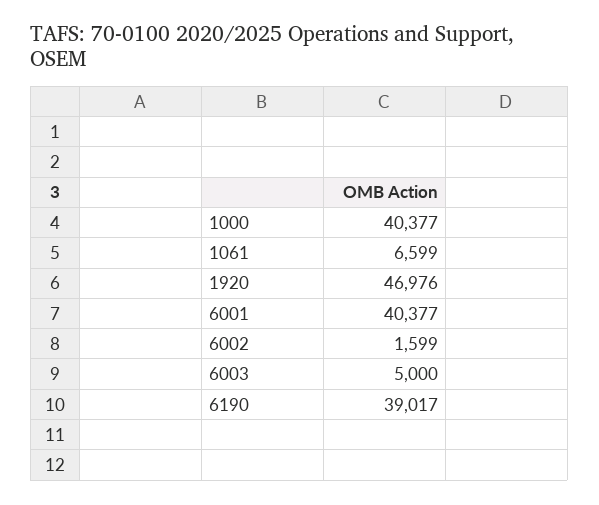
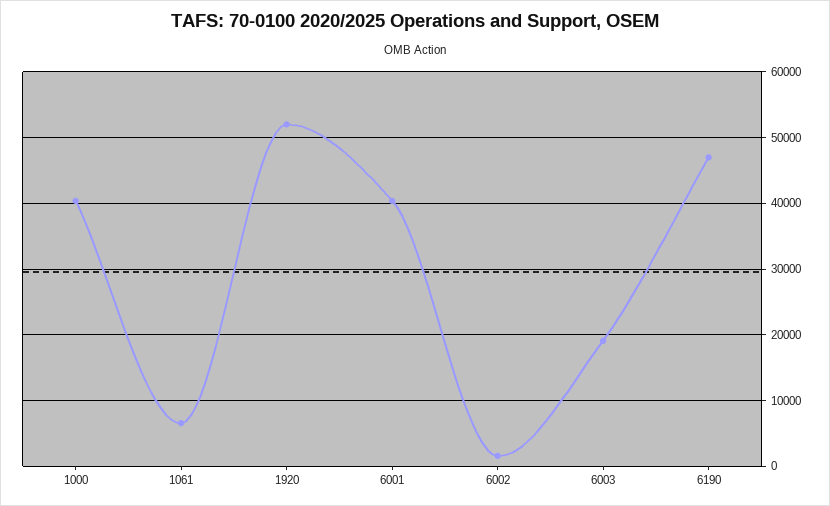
1920: 46976 -> 52000
6003: 5000 -> 19000
6190: 39017 -> 47000

